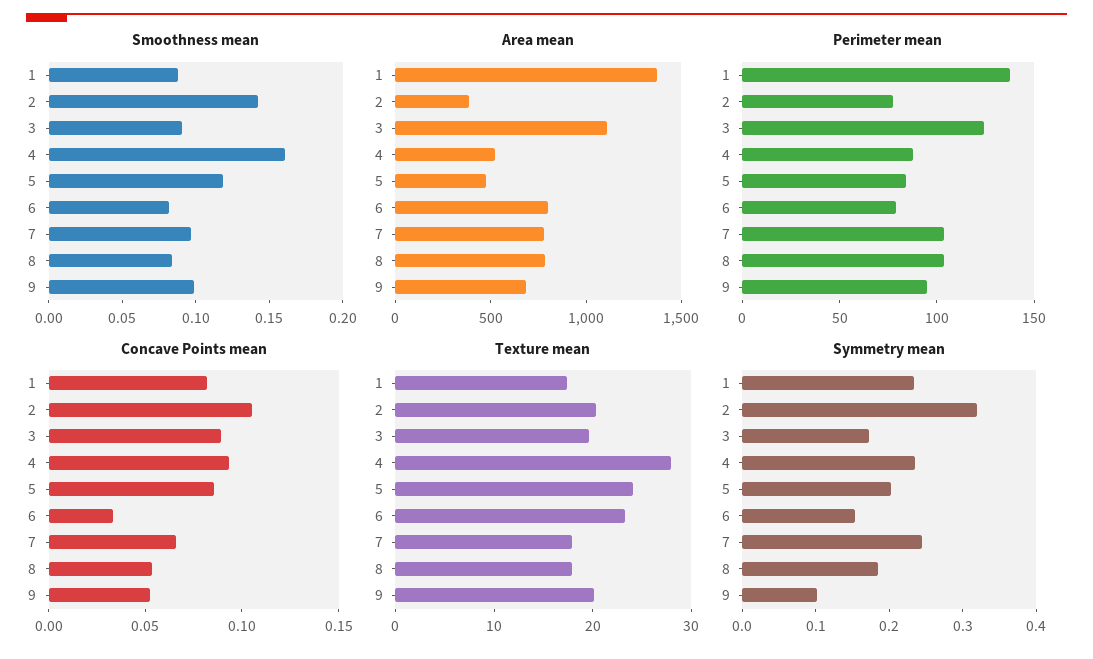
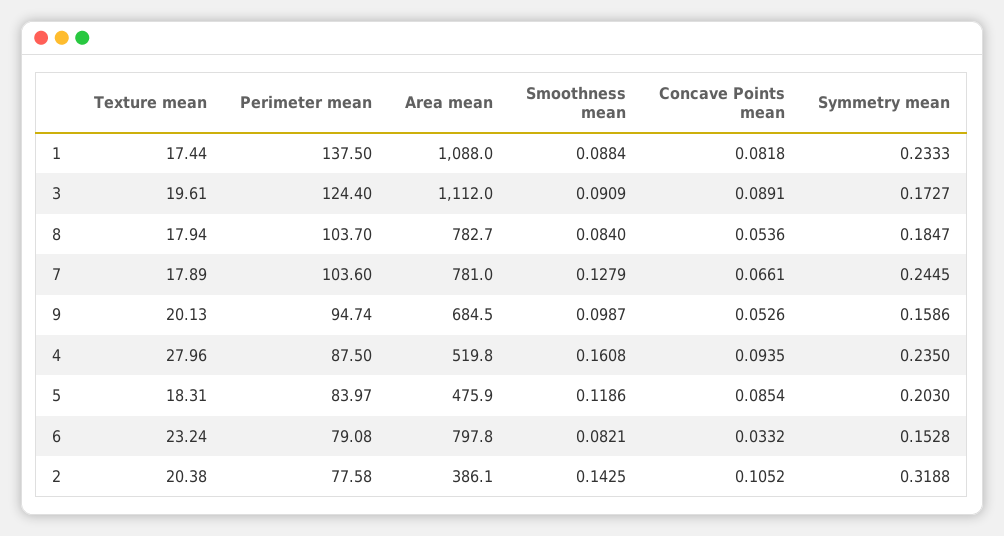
Smoothness mean, 7: 0.1 -> 0.1279
Area mean, 1: 1400 -> 1088
Texture mean, 5: 24 -> 18.31
Symmetry mean, 9: 0.1 -> 0.1586

